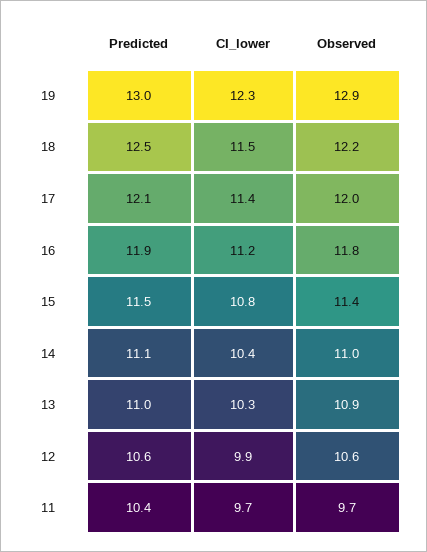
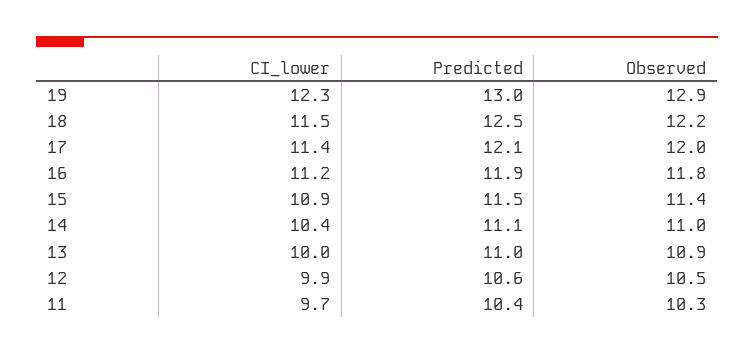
CI_lower, 15: 10.8 -> 10.9
CI_lower, 13: 10.3 -> 10
Observed, 12: 10.6 -> 10.5
Observed, 11: 9.7 -> 10.3

